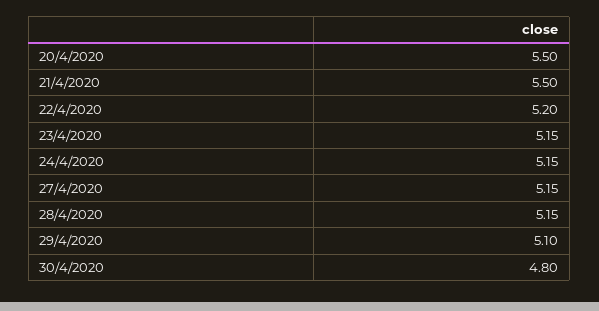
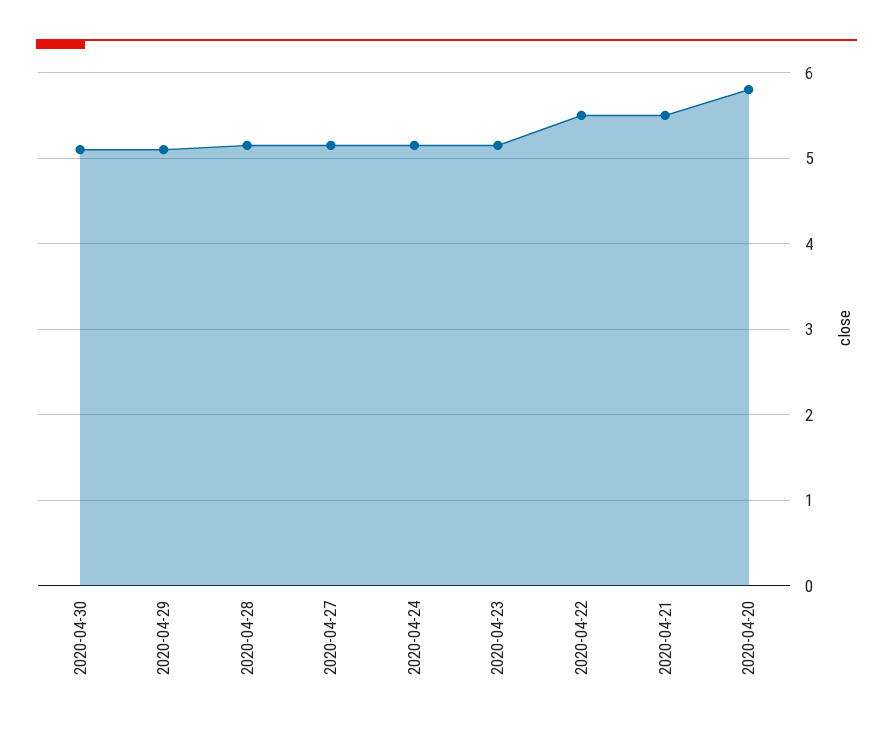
20/4/2020: 5.5 -> 5.8
22/4/2020: 5.2 -> 5.5
30/4/2020: 4.8 -> 5.1

